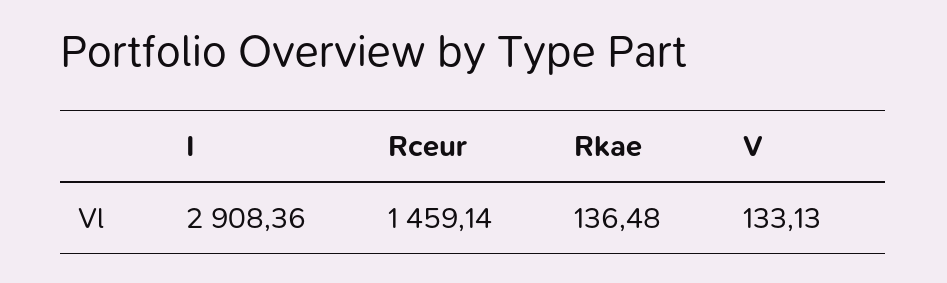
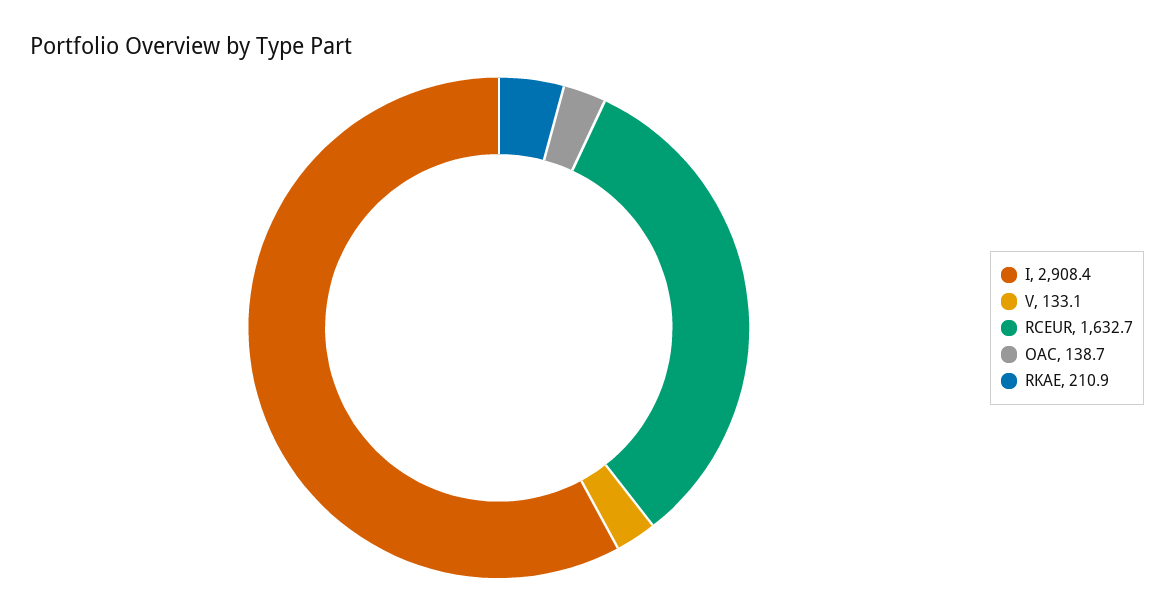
Rceur: 1459.14 -> 1632.7
Rkae: 136.48 -> 210.9
OAC: none -> 138.7

